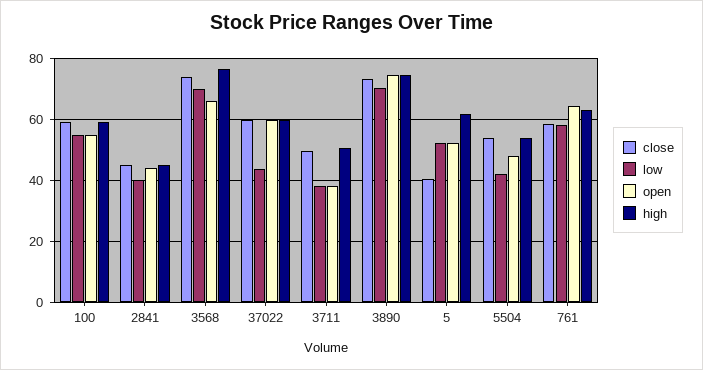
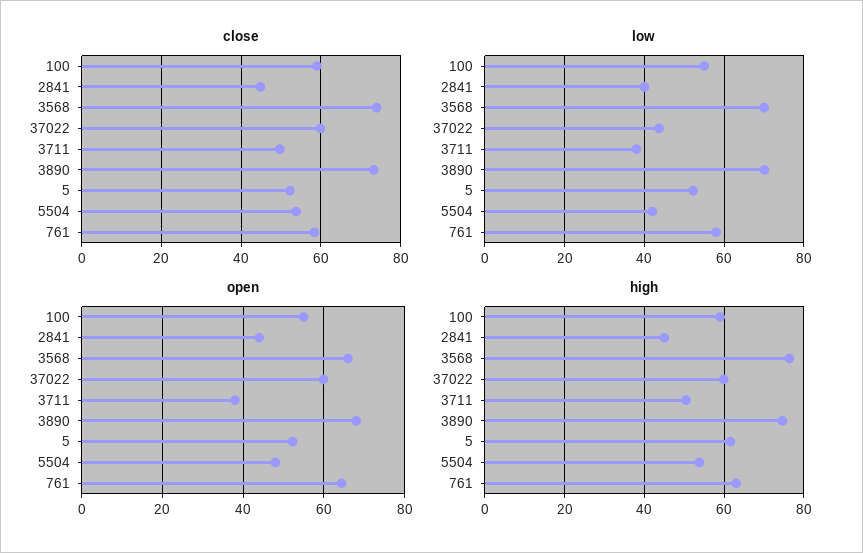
open, 3890: 74 -> 68
close, 5: 40 -> 52

